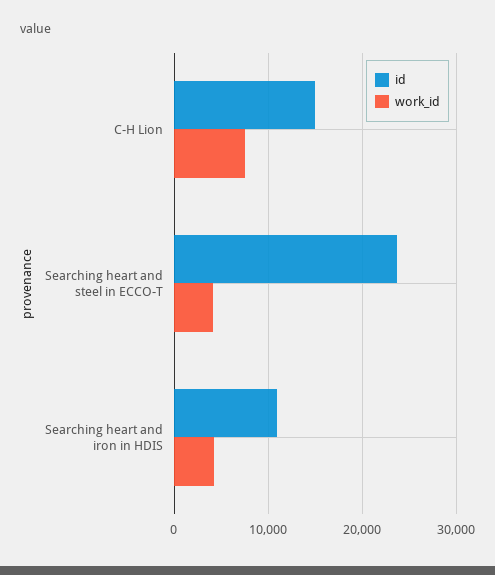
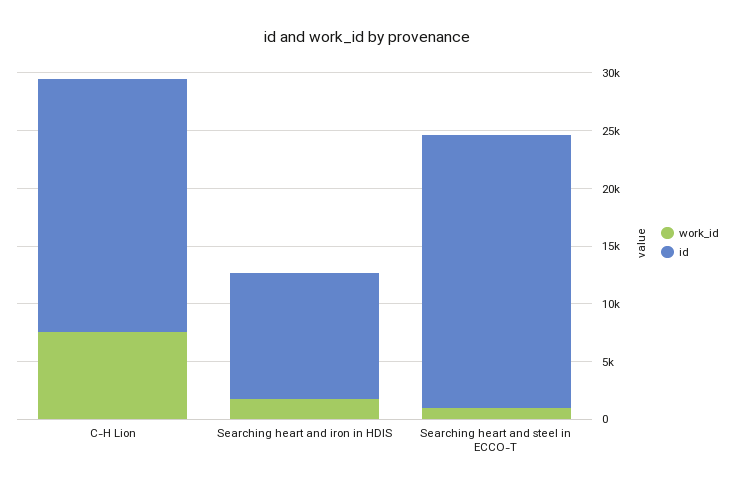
id, C-H Lion: 15000 -> 22000
work_id, Searching heart and steel in ECCO-T: 4000 -> 1000
work_id, Searching heart and iron in HDIS: 4000 -> 2000

